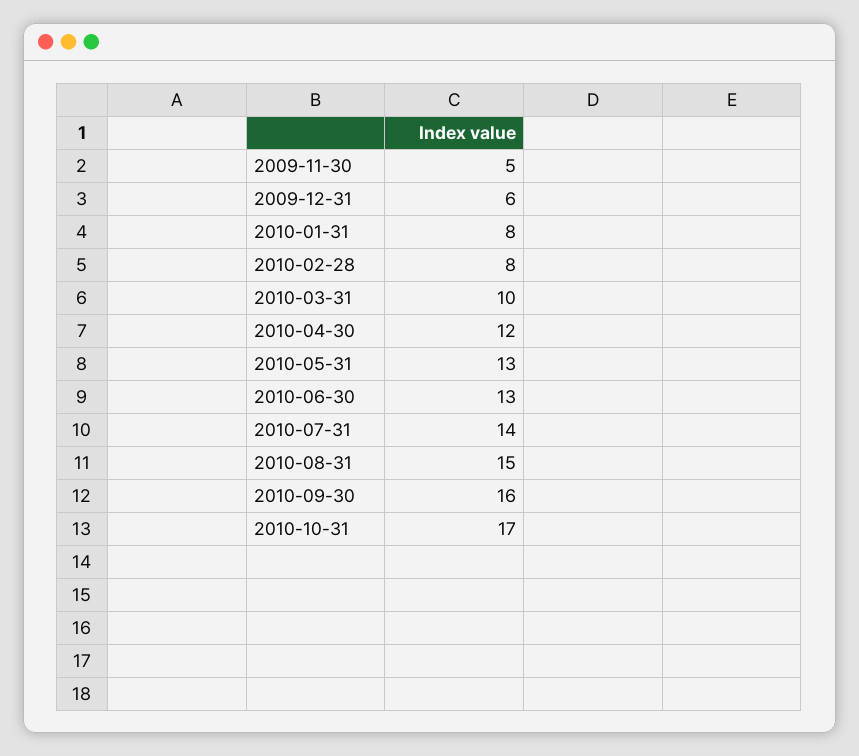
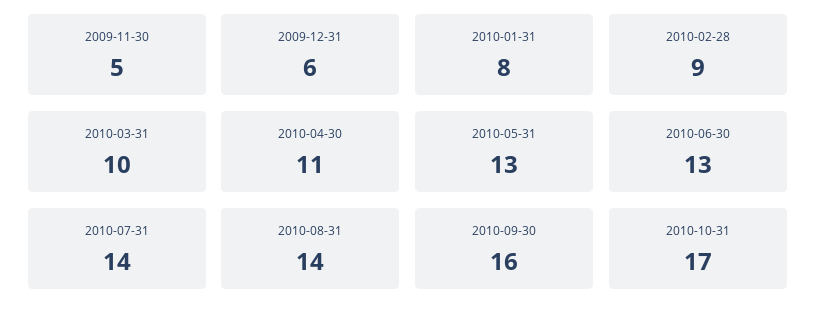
2010-02-28: 8 -> 9
2010-04-30: 12 -> 11
2010-08-31: 15 -> 14

